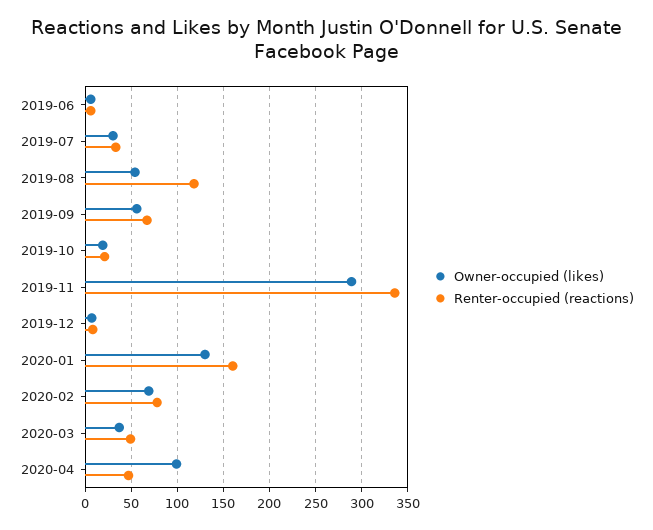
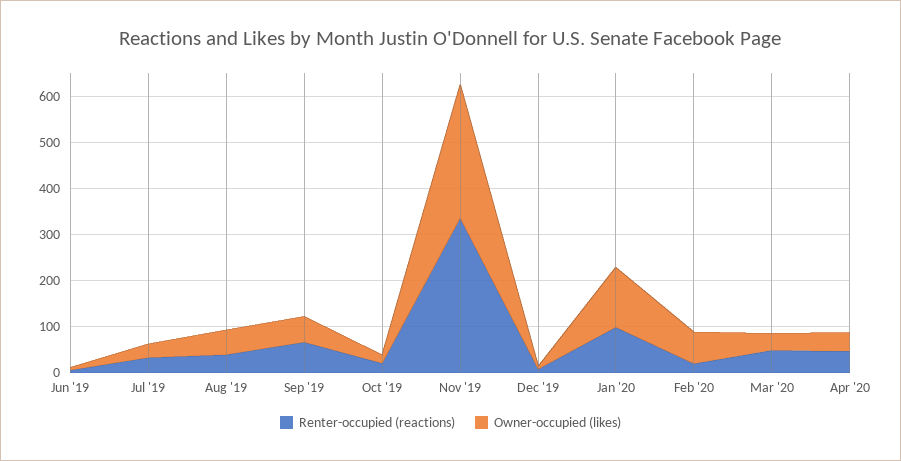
Renter-occupied (reactions), 2019-08: 120 -> 40
Renter-occupied (reactions), 2020-01: 160 -> 100
Renter-occupied (reactions), 2020-02: 80 -> 20
Owner-occupied (likes), 2020-04: 100 -> 40

